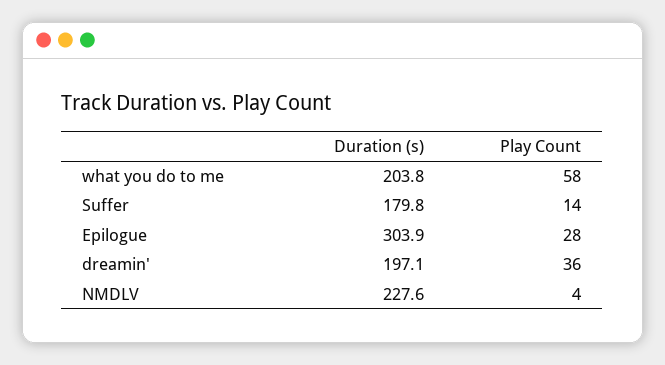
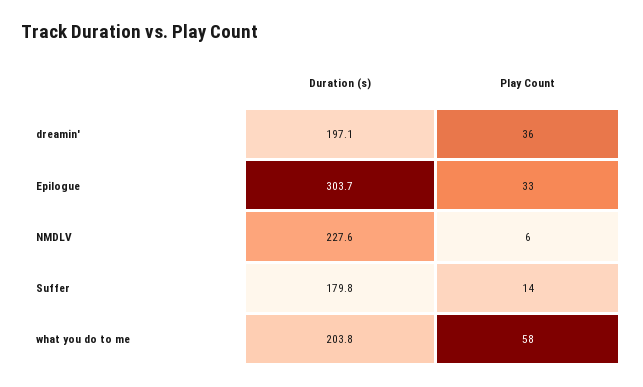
Duration (s), Epilogue: 303.9 -> 303.7
Play Count, Epilogue: 28 -> 33
Play Count, NMDLV: 4 -> 6

